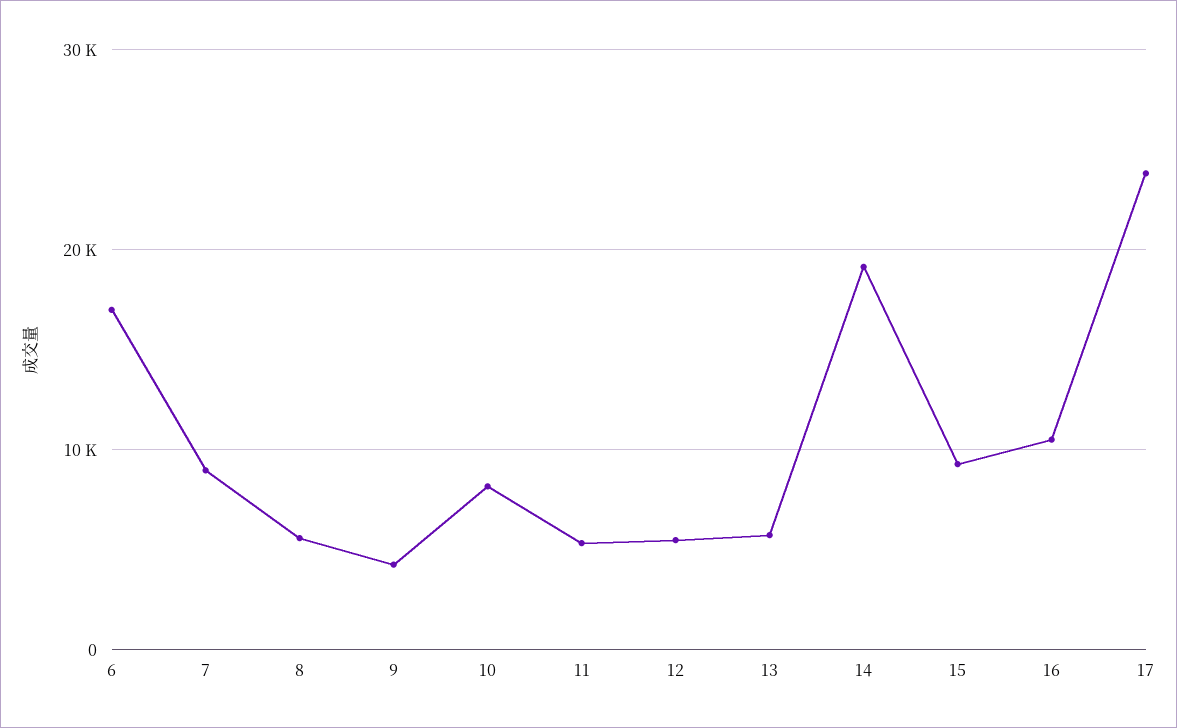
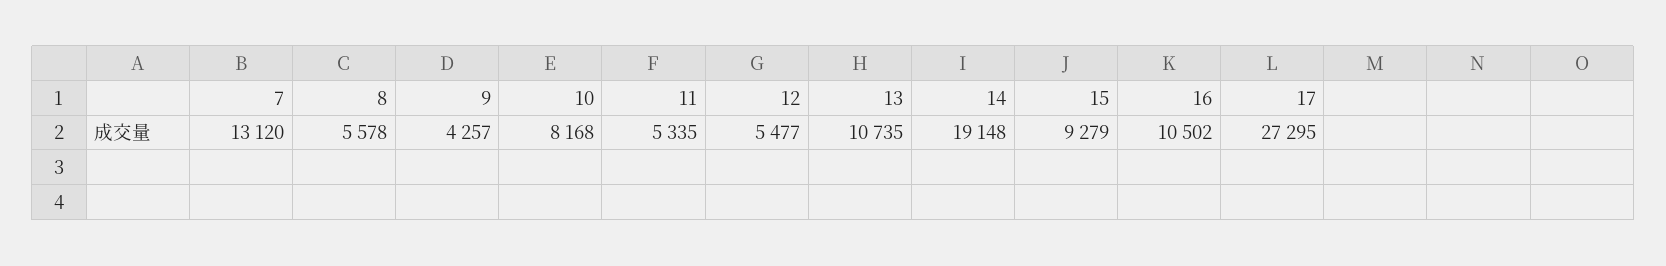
6: 17000 -> none
7: 9000 -> 13120
13: 6000 -> 10735
17: 24000 -> 27295

